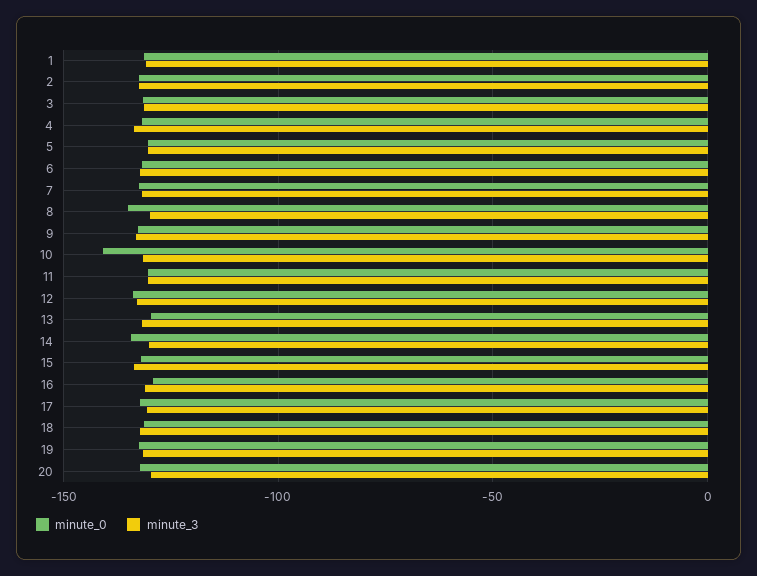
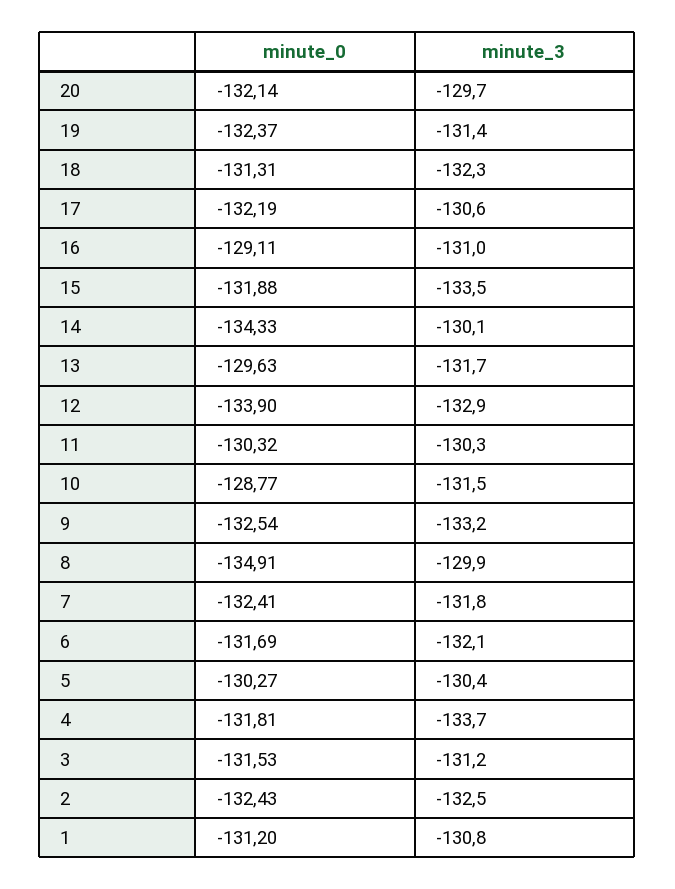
minute_0, 10: -140 -> -128.77

